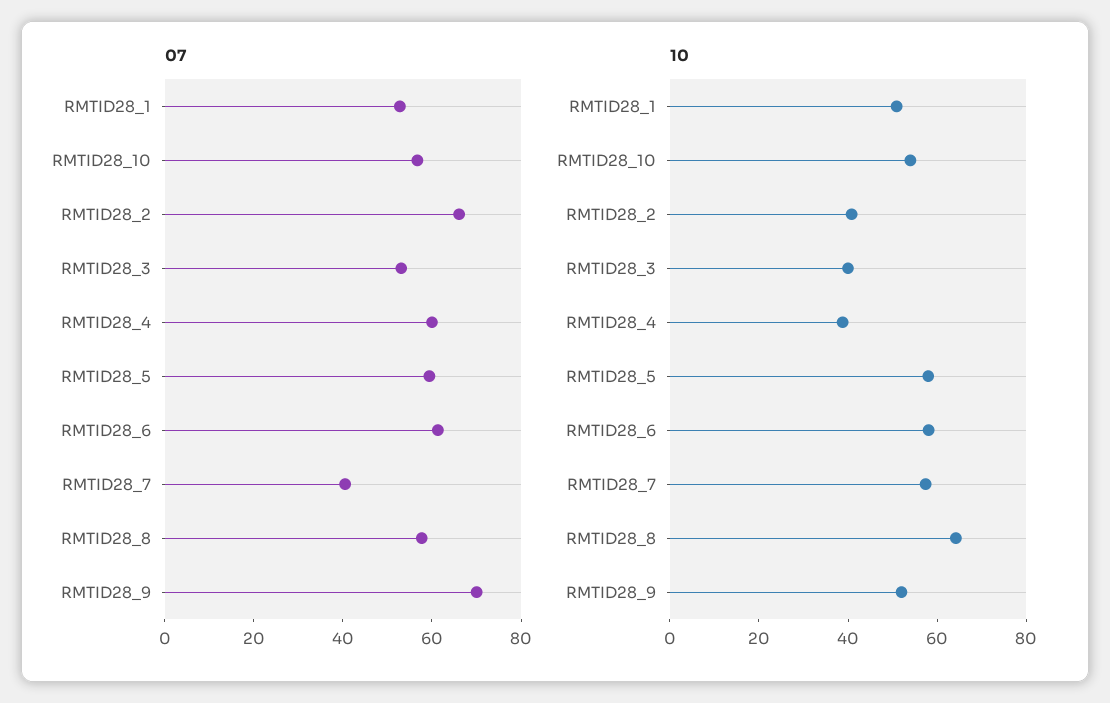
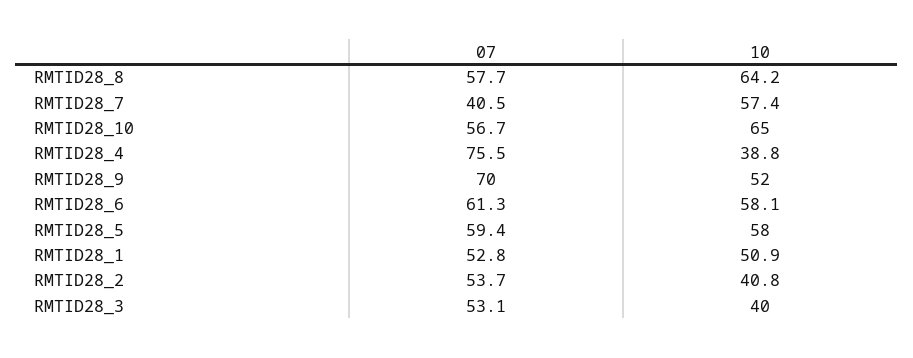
07, RMTID28_2: 65 -> 53.7
07, RMTID28_4: 60 -> 75.5
10, RMTID28_10: 55 -> 65

